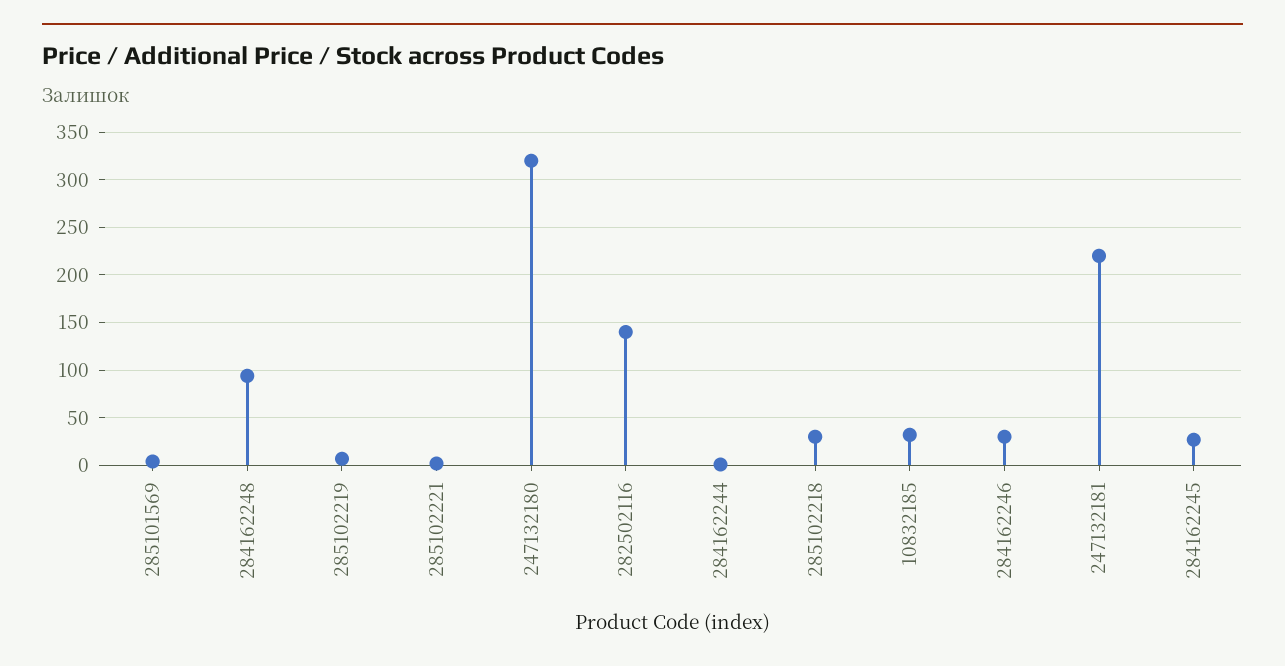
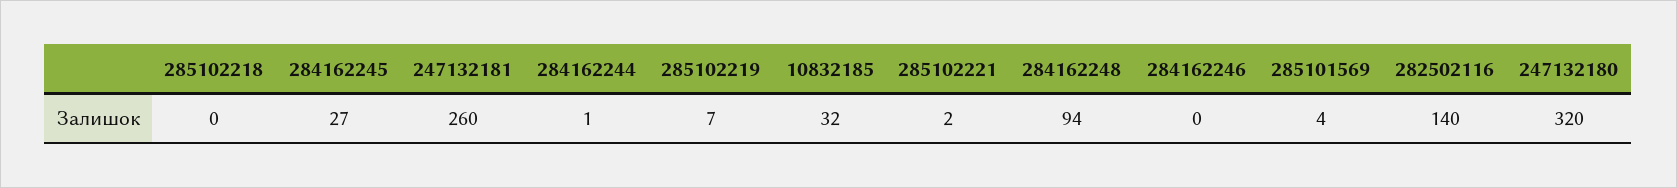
285102218: 30 -> 0
284162246: 30 -> 0
247132181: 220 -> 260

